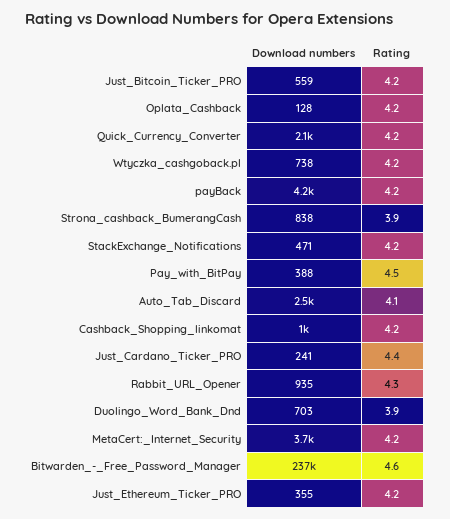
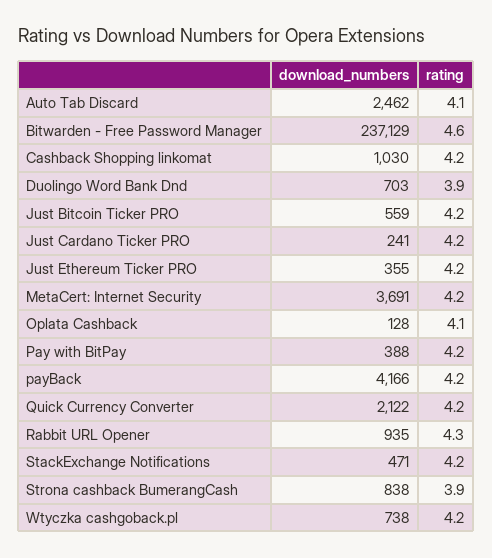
Rating, Oplata_Cashback: 4.2 -> 4.1
Rating, Pay_with_BitPay: 4.5 -> 4.2
Rating, Just_Cardano_Ticker_PRO: 4.4 -> 4.2

